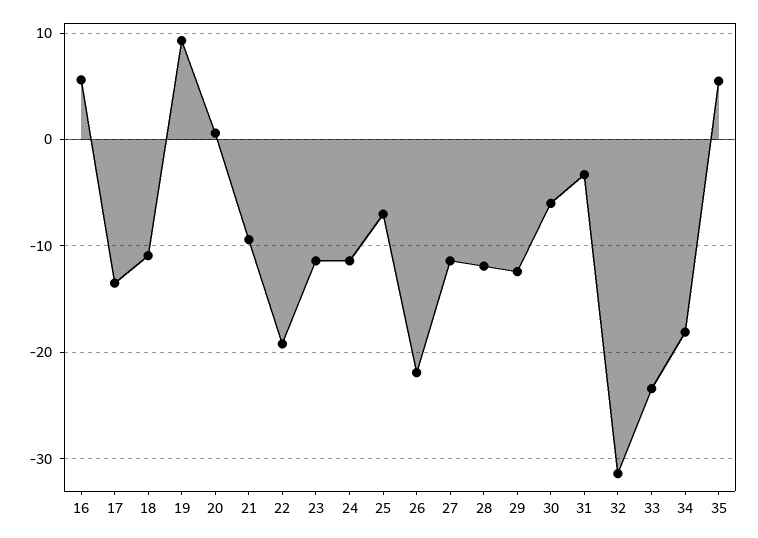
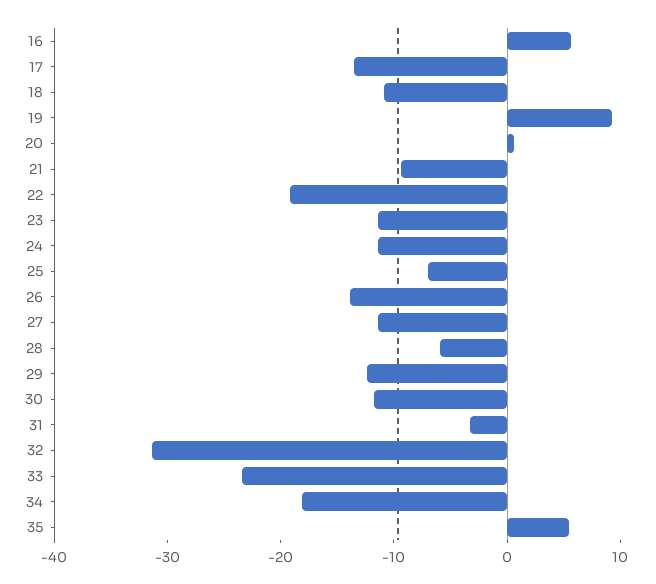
26: -22 -> -14
28: -12 -> -6
30: -6 -> -12

